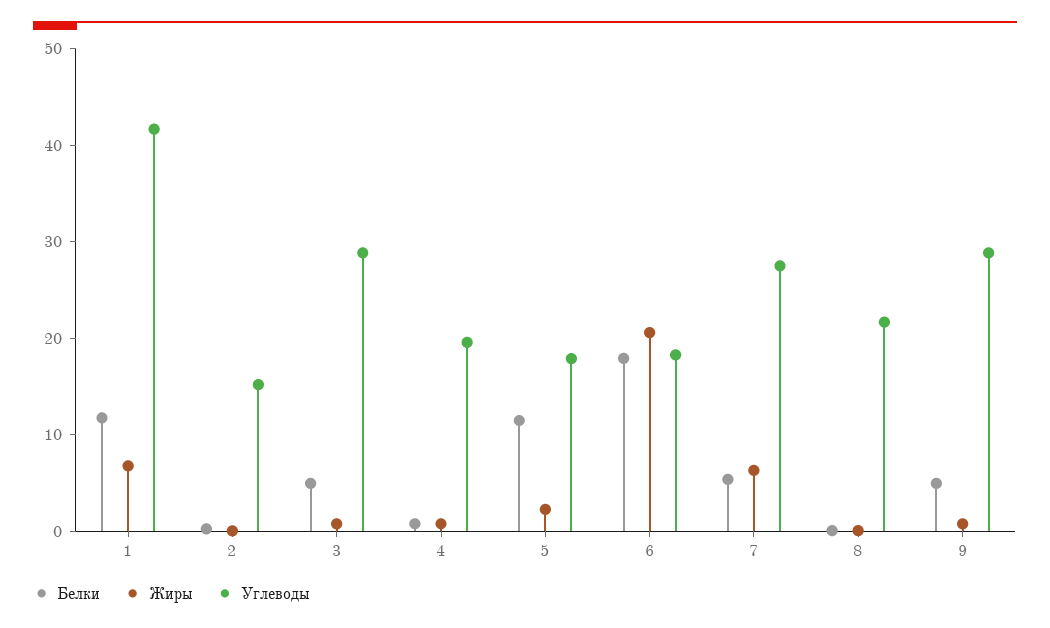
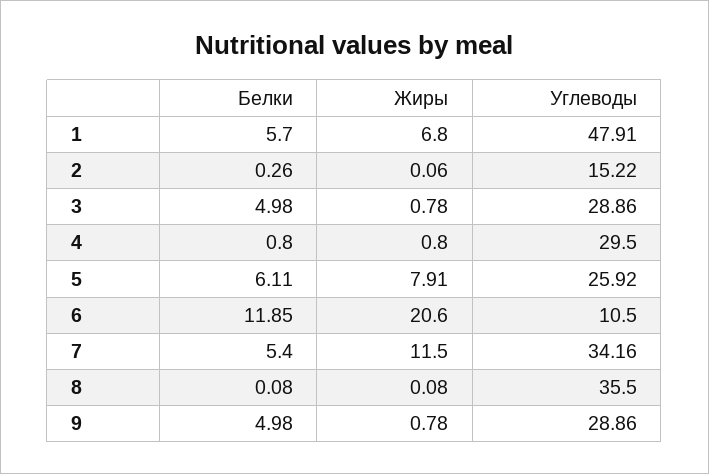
Белки, 1: 12 -> 5.7
Углеводы, 1: 42 -> 47.91
Углеводы, 4: 20 -> 29.5
Белки, 5: 12 -> 6.11
Жиры, 5: 2 -> 7.91
Углеводы, 5: 18 -> 25.92
Белки, 6: 18 -> 11.85
Углеводы, 6: 18 -> 10.5
Жиры, 7: 6 -> 11.5
Углеводы, 7: 28 -> 34.16
Углеводы, 8: 22 -> 35.5

